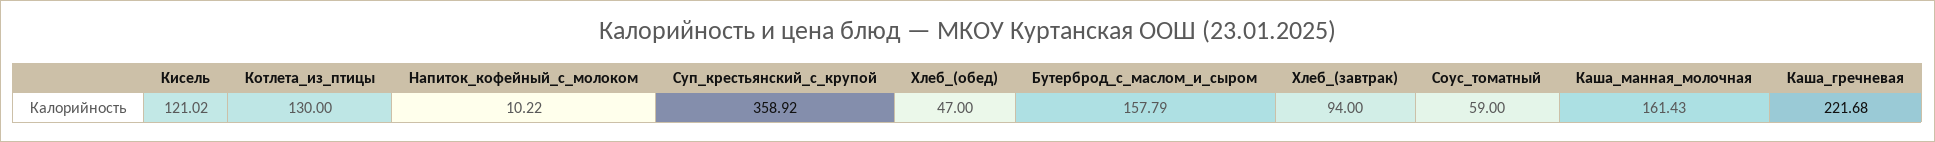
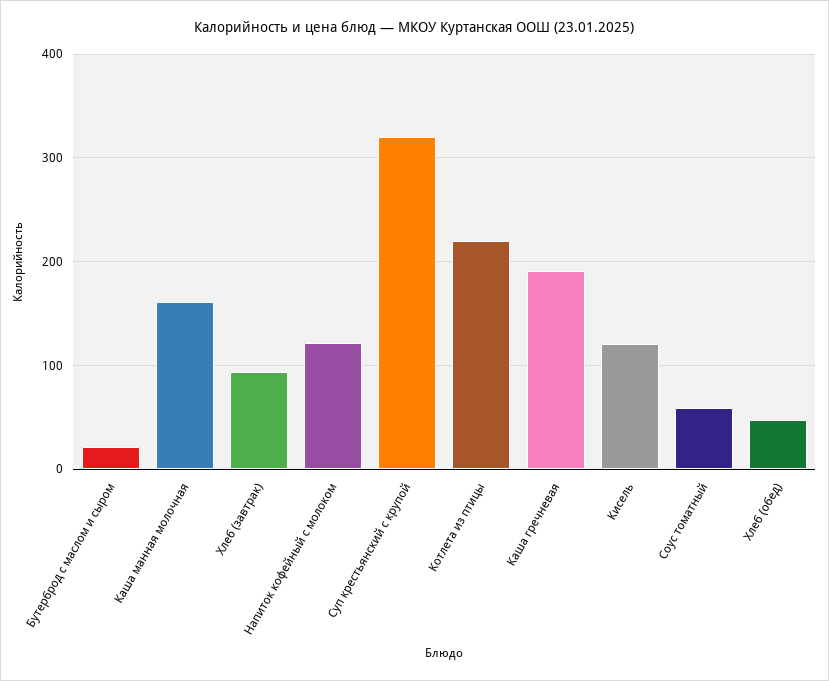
Котлета_из_птицы: 130 -> 220
Напиток_кофейный_с_молоком: 10.22 -> 120
Суп_крестьянский_с_крупой: 358.92 -> 320
Бутерброд_с_маслом_и_сыром: 157.79 -> 20
Каша_гречневая: 221.68 -> 190

